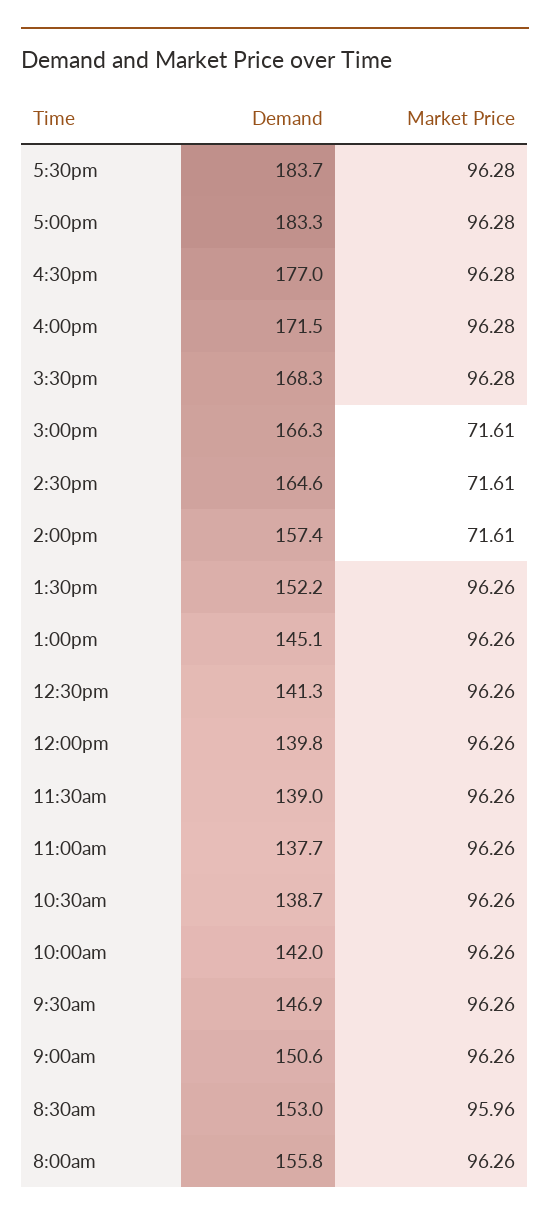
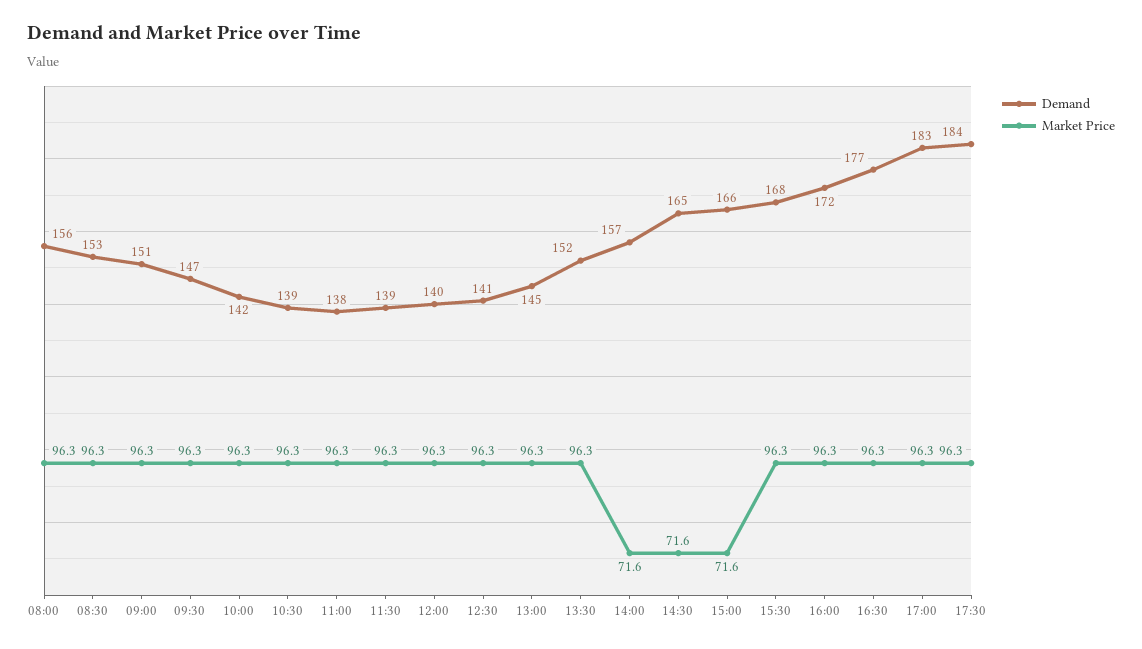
Market Price, 8:30am: 95.96 -> 96.3

